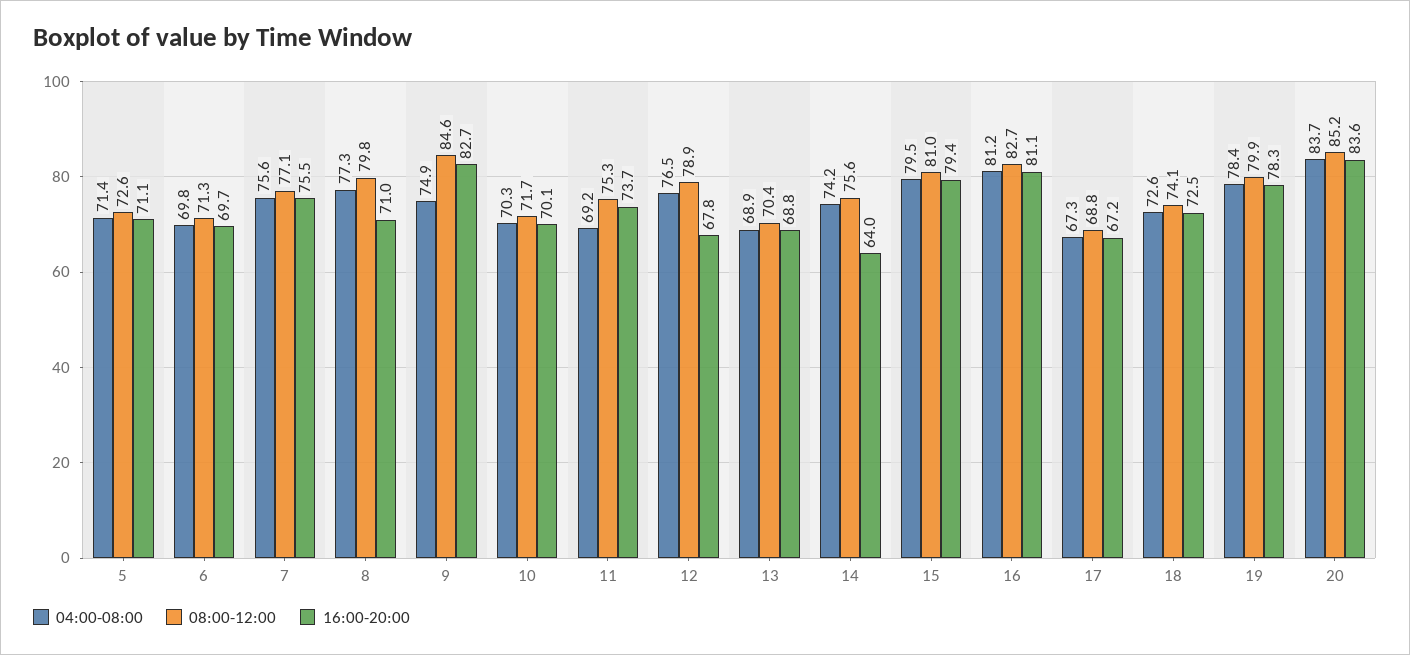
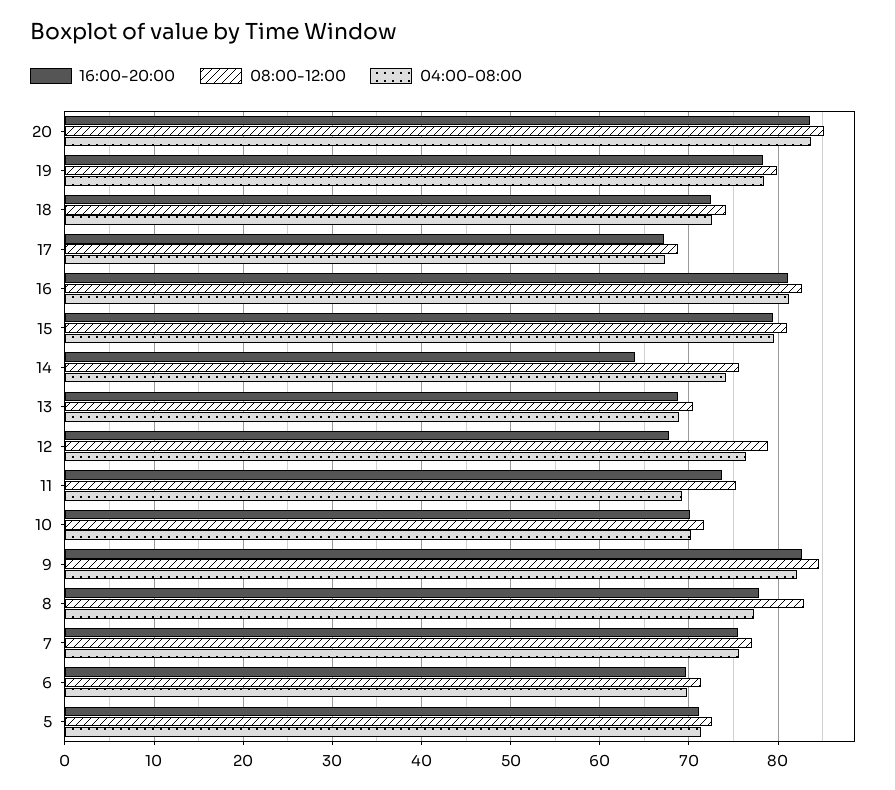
08:00-12:00, 8: 79.8 -> 83
16:00-20:00, 8: 71 -> 78
04:00-08:00, 9: 74.9 -> 82

